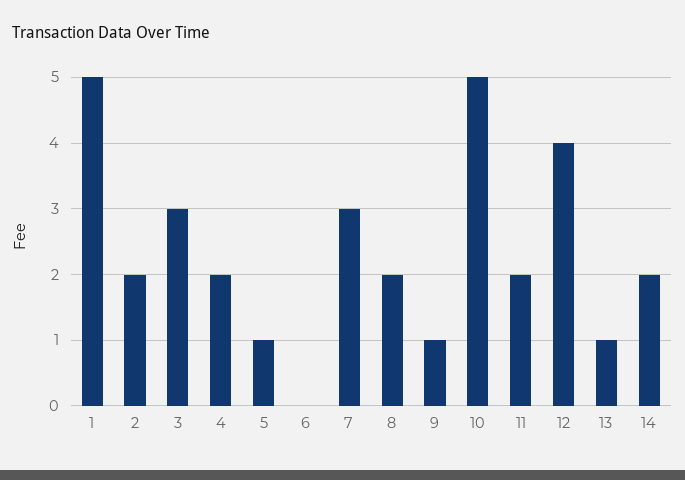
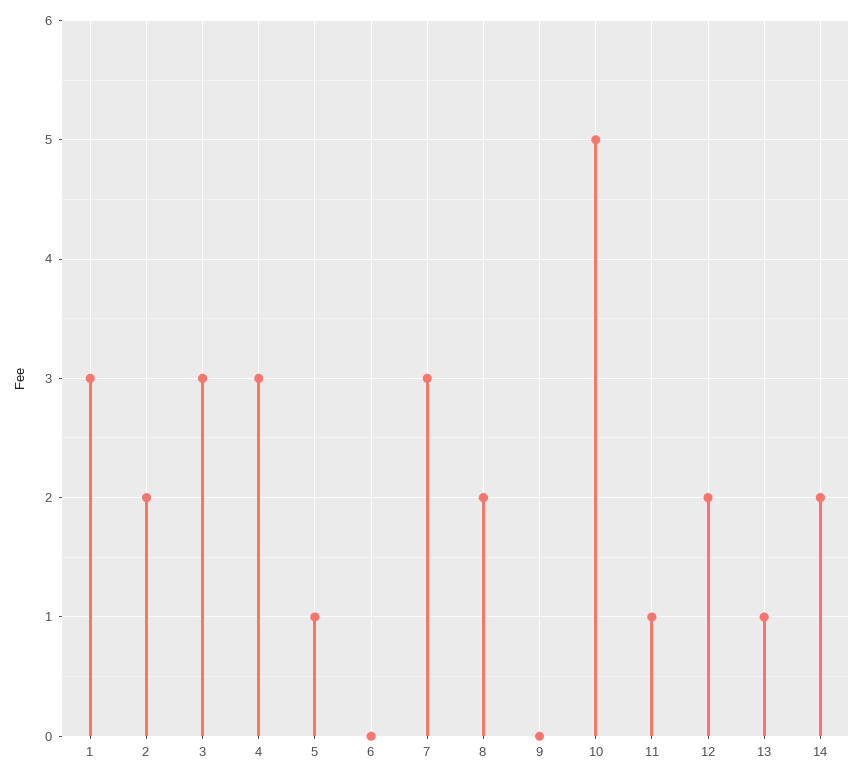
1: 5 -> 3
4: 2 -> 3
9: 1 -> 0
11: 2 -> 1
12: 4 -> 2

